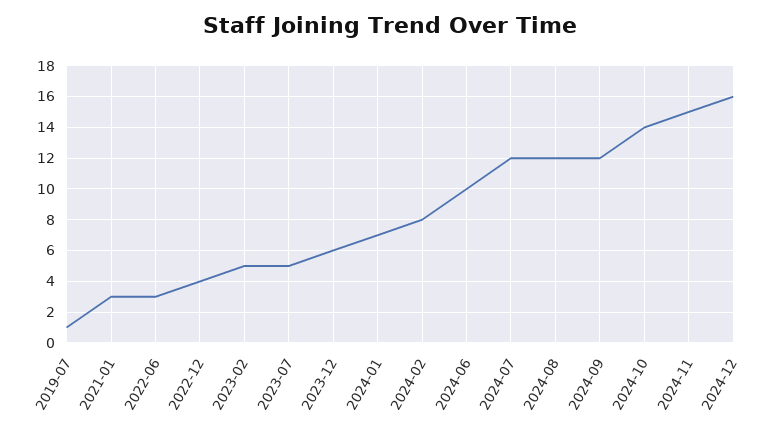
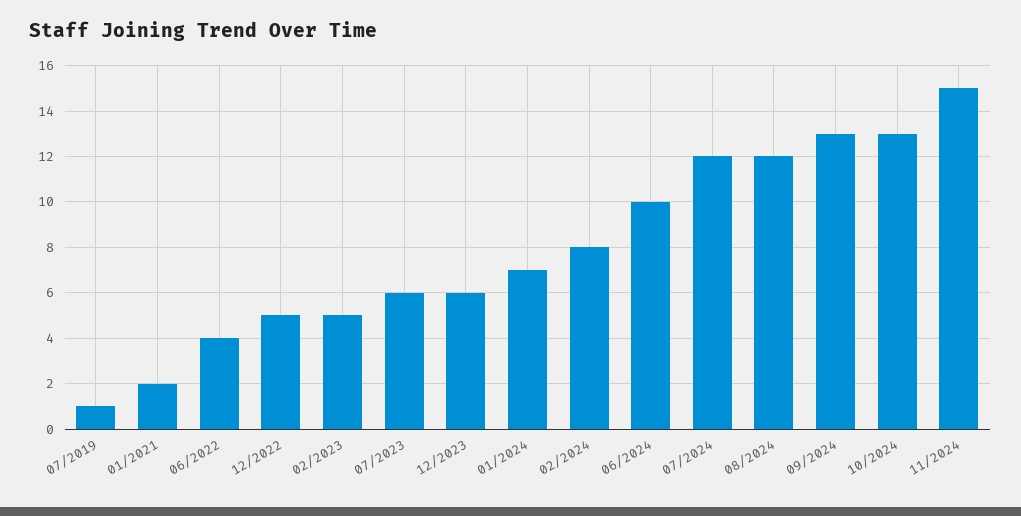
2021-01: 3 -> 2
2022-06: 3 -> 4
2022-12: 4 -> 5
2023-07: 5 -> 6
2024-09: 12 -> 13
2024-10: 14 -> 13
2024-12: 16 -> none

